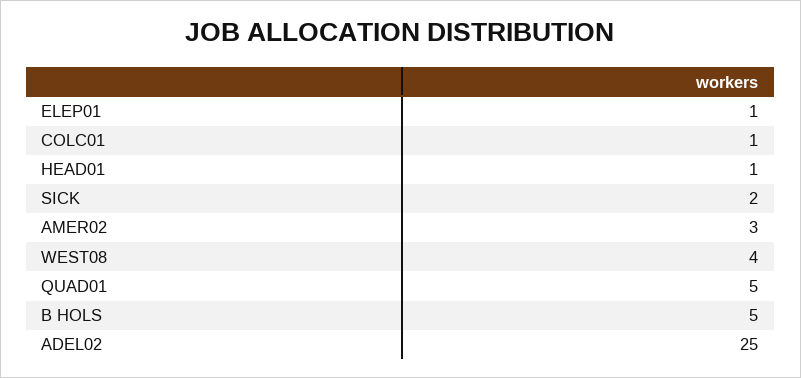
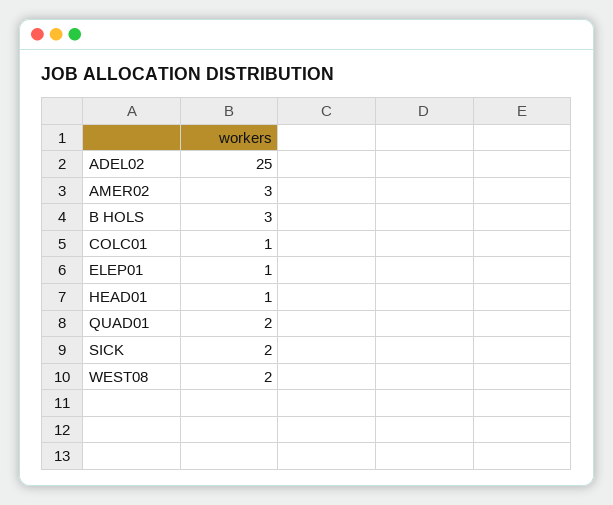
WEST08: 4 -> 2
QUAD01: 5 -> 2
B HOLS: 5 -> 3

